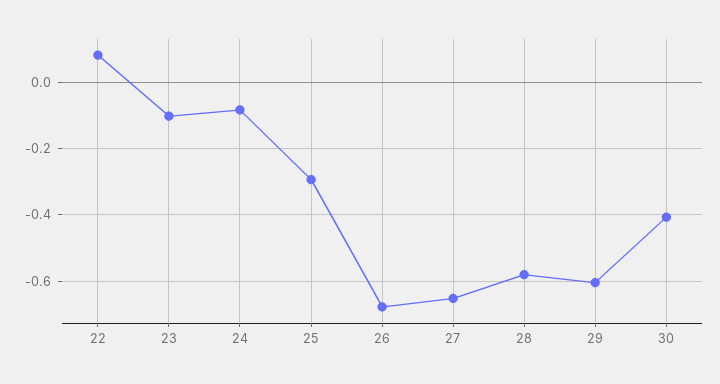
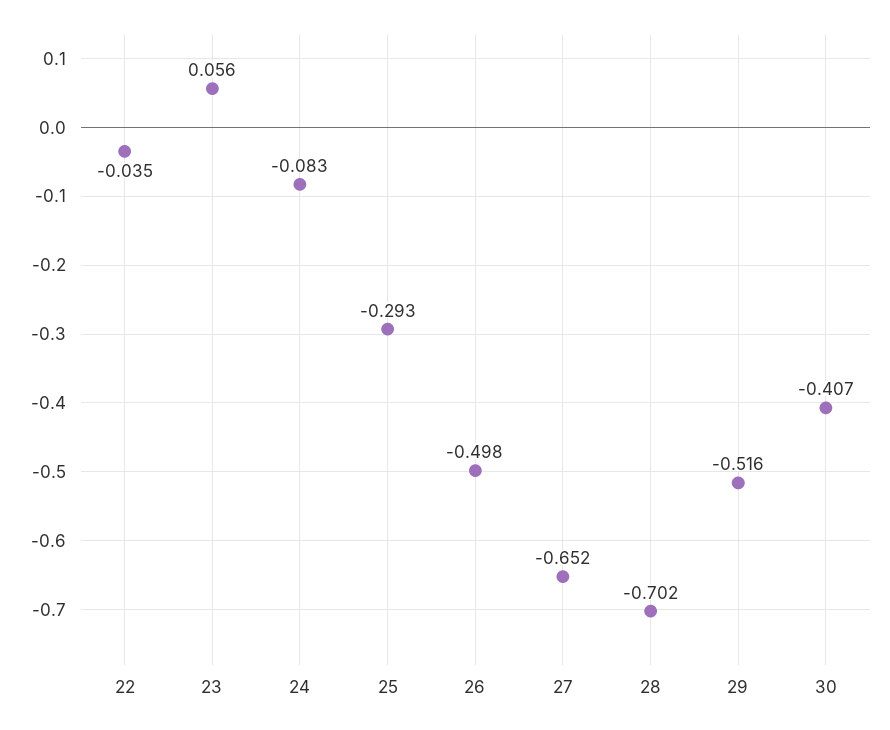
22: 0.08 -> -0.035
23: -0.1 -> 0.056
26: -0.68 -> -0.498
28: -0.58 -> -0.702
29: -0.6 -> -0.516

